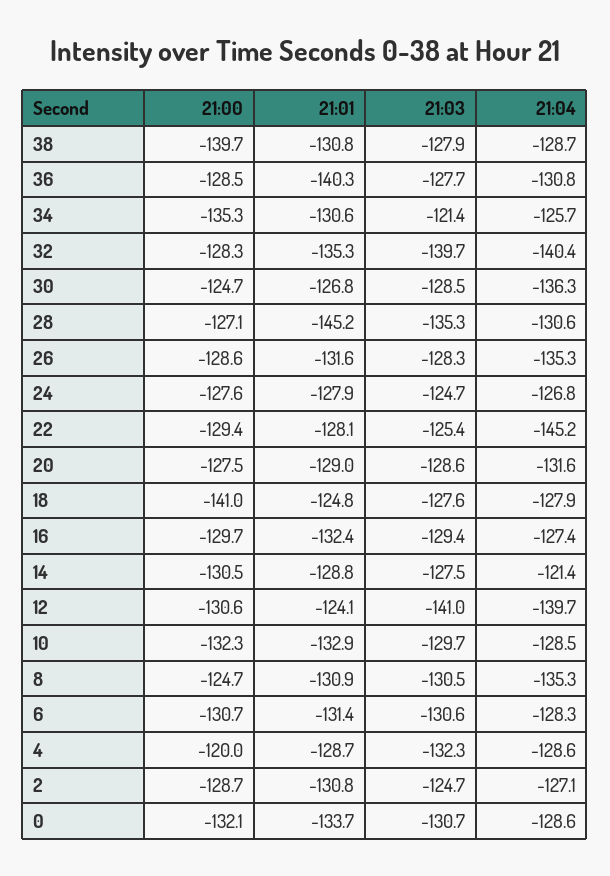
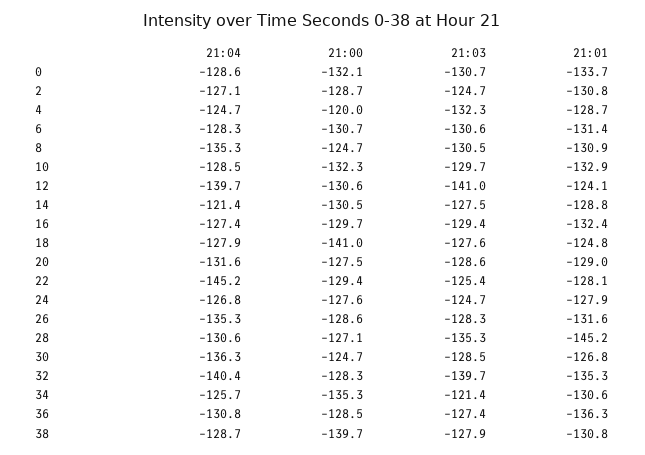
21:01, 36: -140.3 -> -136.3
21:03, 36: -127.7 -> -127.4
21:04, 4: -128.6 -> -124.7

